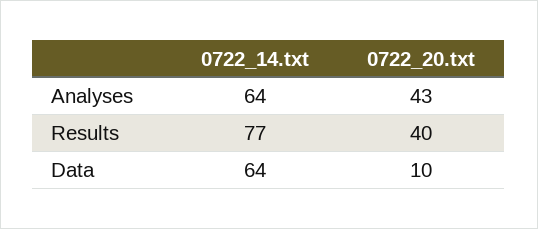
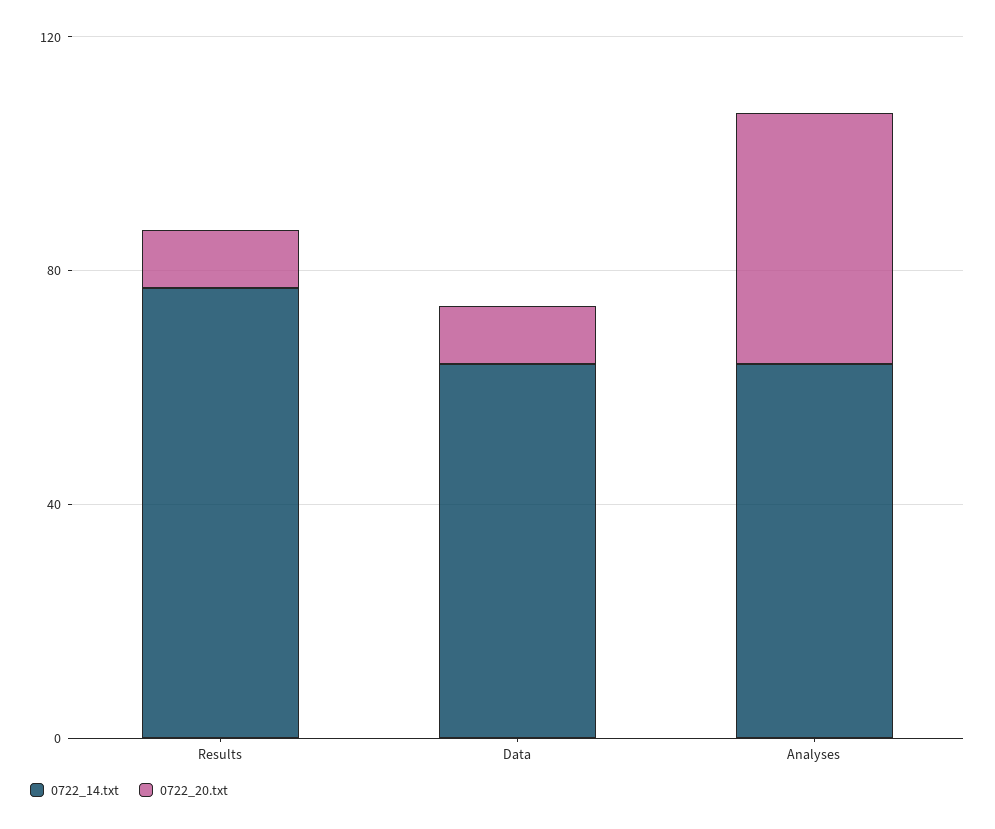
0722_20.txt, Results: 40 -> 10

